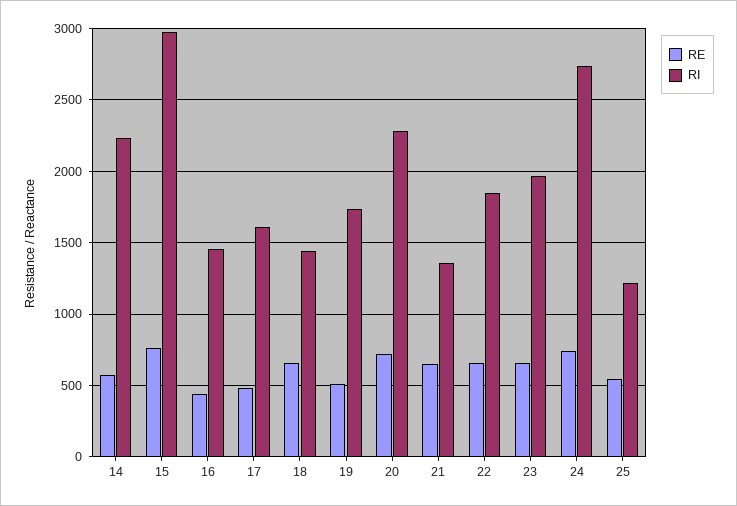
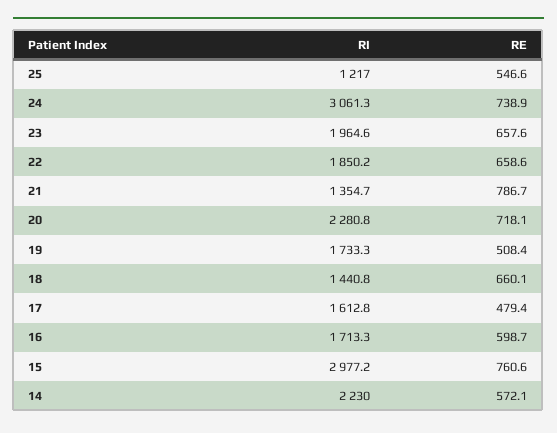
RE, 16: 450 -> 598.7
RI, 16: 1450 -> 1713.3
RE, 21: 650 -> 786.7
RI, 24: 2750 -> 3061.3

